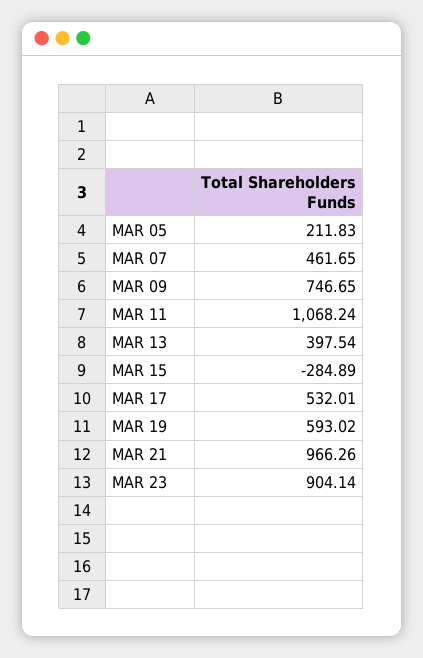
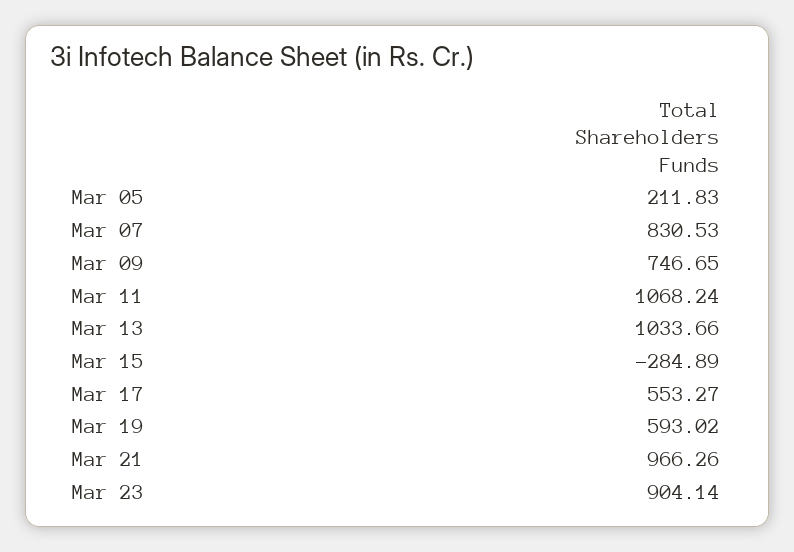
MAR 07: 461.65 -> 830.53
MAR 13: 397.54 -> 1033.66
MAR 17: 532.01 -> 553.27

